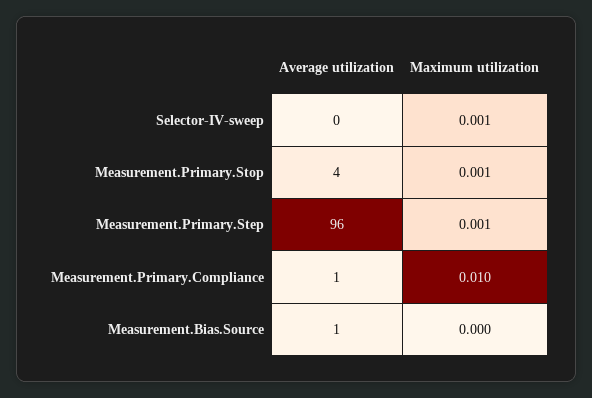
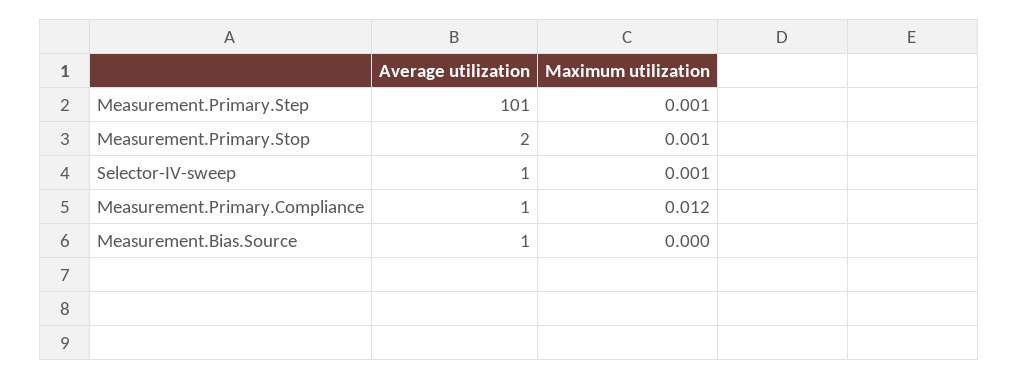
Average utilization, Selector-IV-sweep: 0 -> 1
Average utilization, Measurement.Primary.Stop: 4 -> 2
Average utilization, Measurement.Primary.Step: 96 -> 101
Maximum utilization, Measurement.Primary.Compliance: 0.01 -> 0.012

